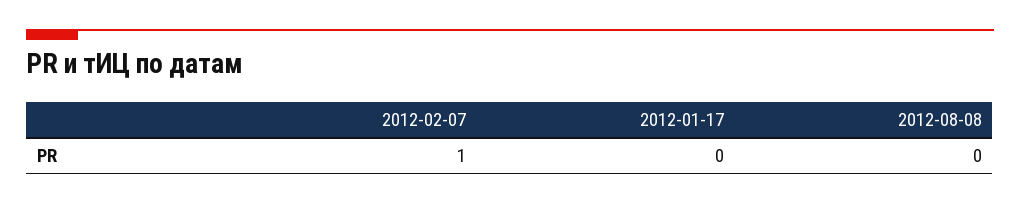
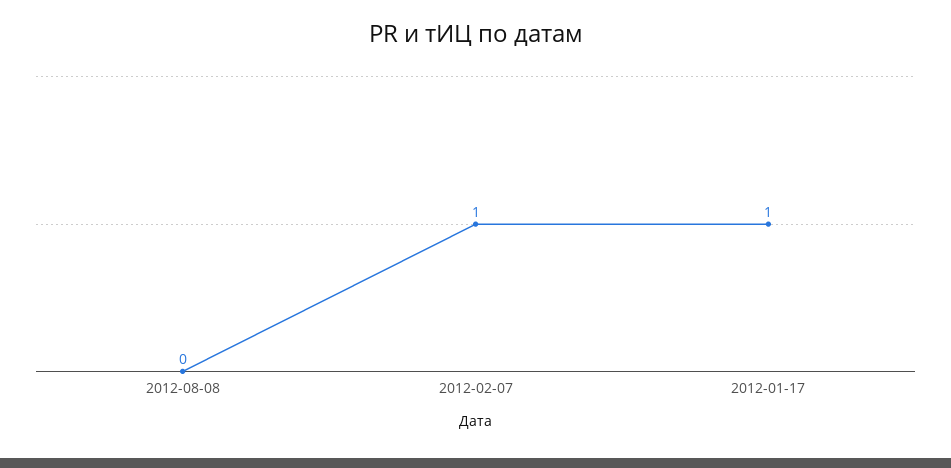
2012-01-17: 0 -> 1

